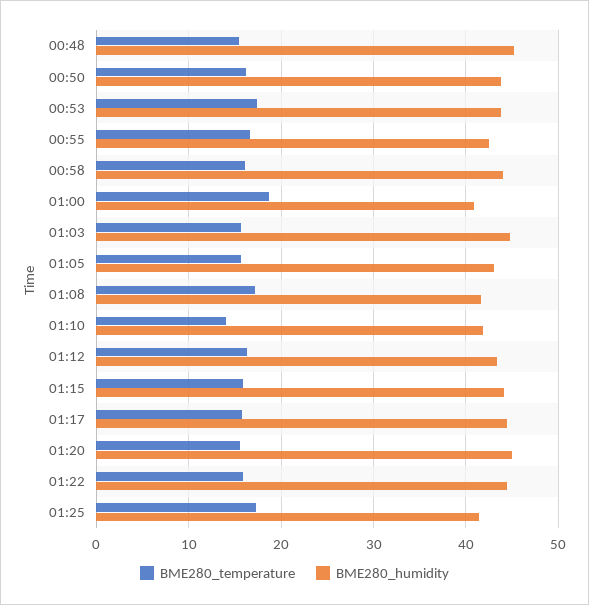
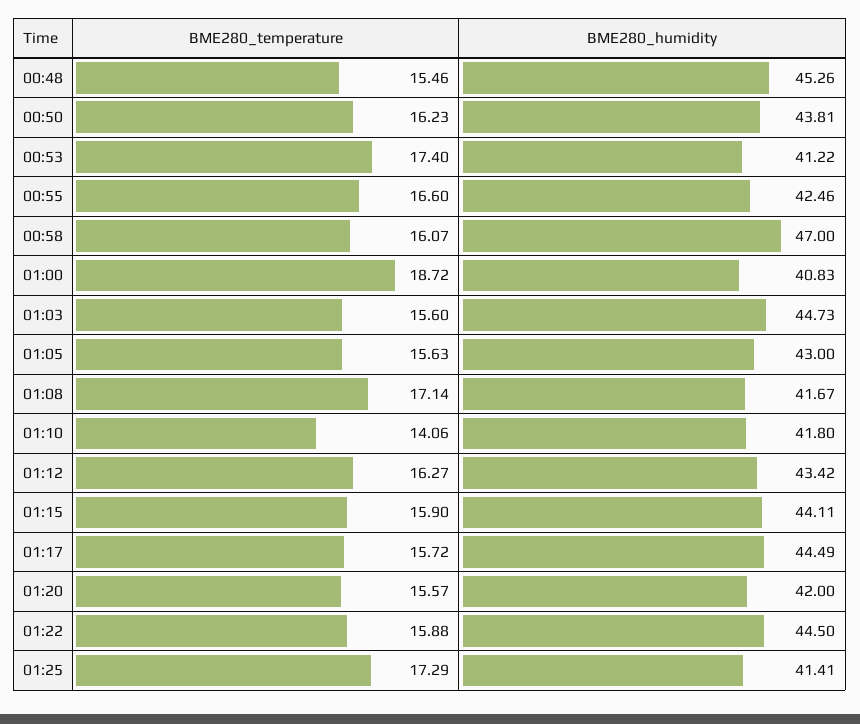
BME280_humidity, 00:53: 44 -> 41.22
BME280_humidity, 00:58: 44 -> 47
BME280_humidity, 01:20: 45 -> 42

